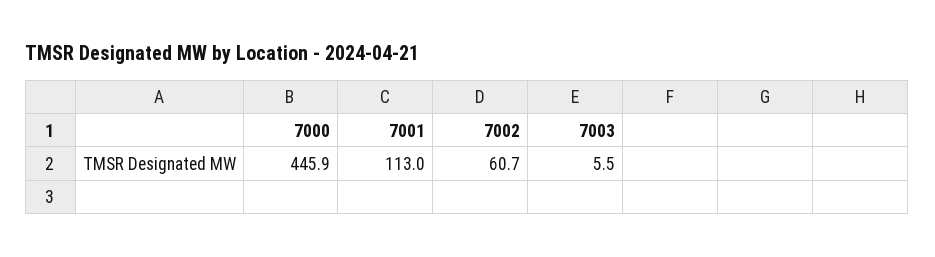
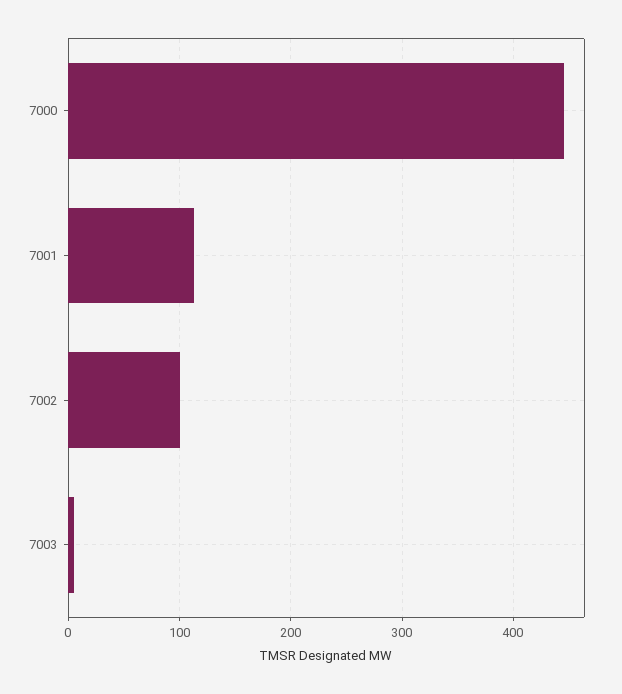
7002: 60.7 -> 100

